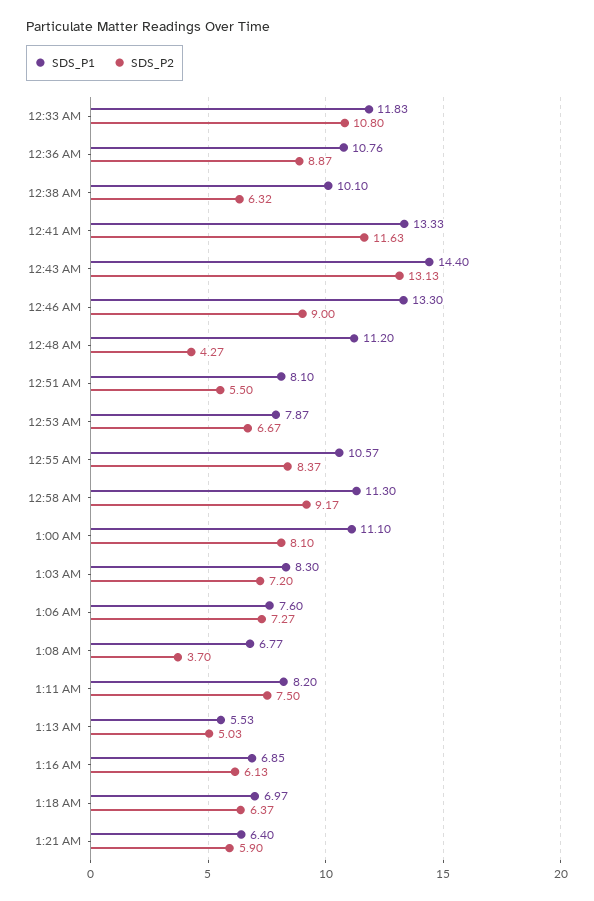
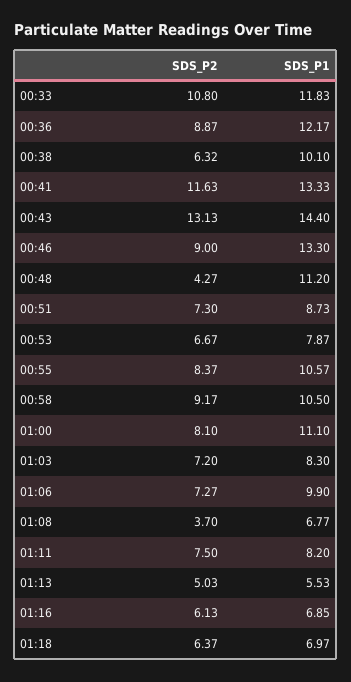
SDS_P1, 12:36 AM: 10.76 -> 12.17
SDS_P1, 12:51 AM: 8.1 -> 8.73
SDS_P2, 12:51 AM: 5.5 -> 7.3
SDS_P1, 12:58 AM: 11.3 -> 10.5
SDS_P1, 1:06 AM: 7.6 -> 9.9
SDS_P1, 1:21 AM: 6.4 -> none
SDS_P2, 1:21 AM: 5.9 -> none

